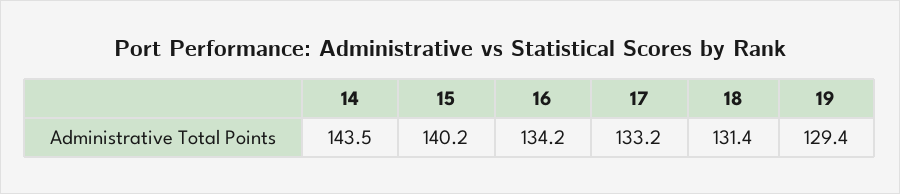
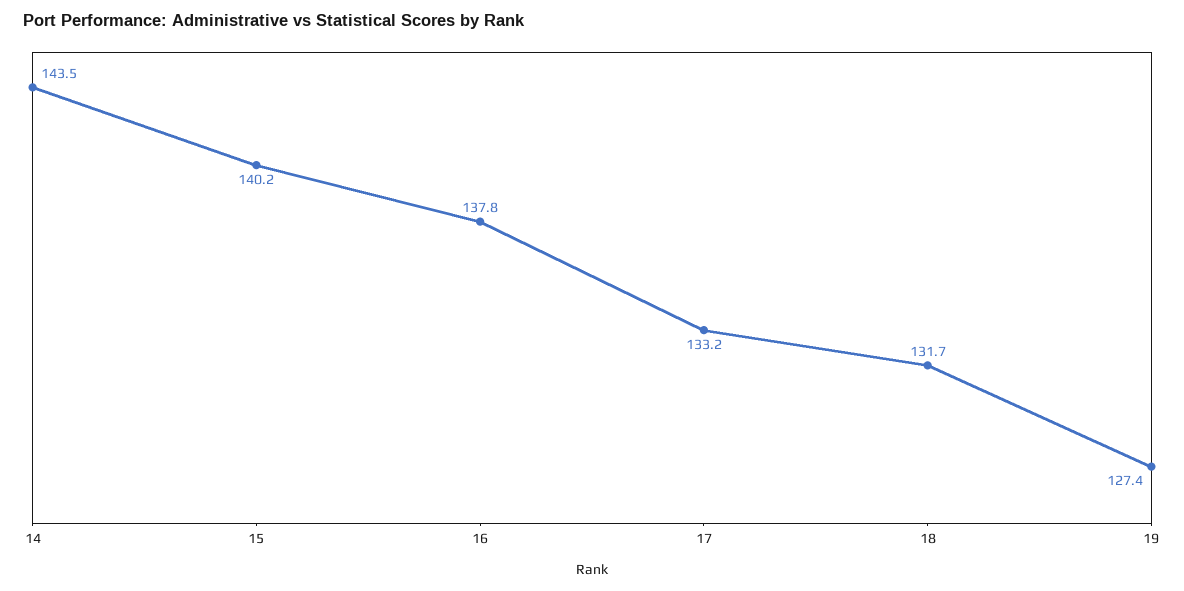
16: 134.2 -> 137.8
18: 131.4 -> 131.7
19: 129.4 -> 127.4

